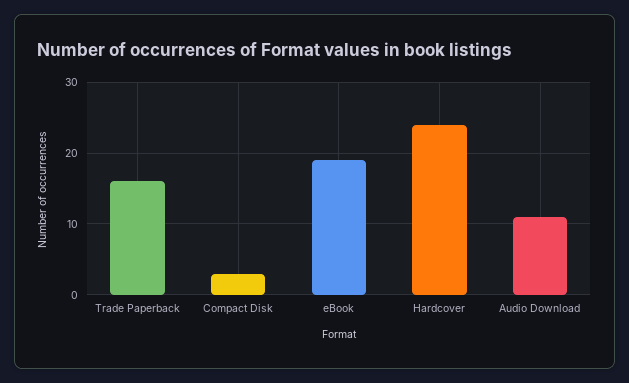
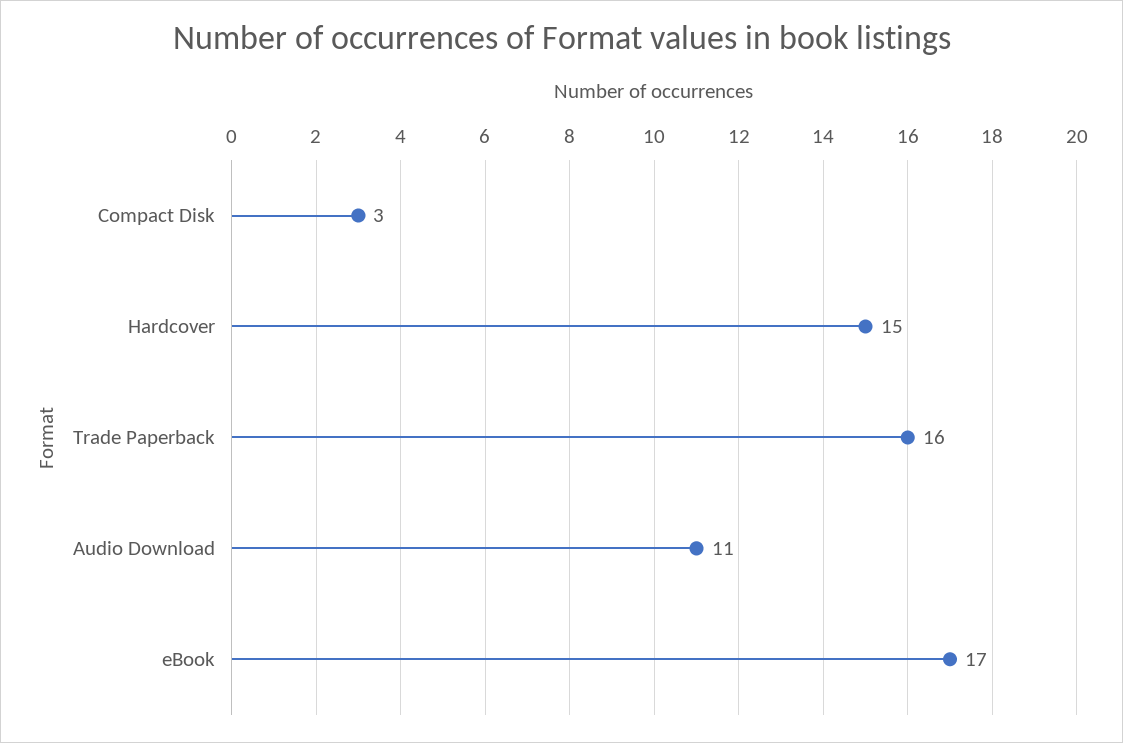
eBook: 19 -> 17
Hardcover: 24 -> 15

